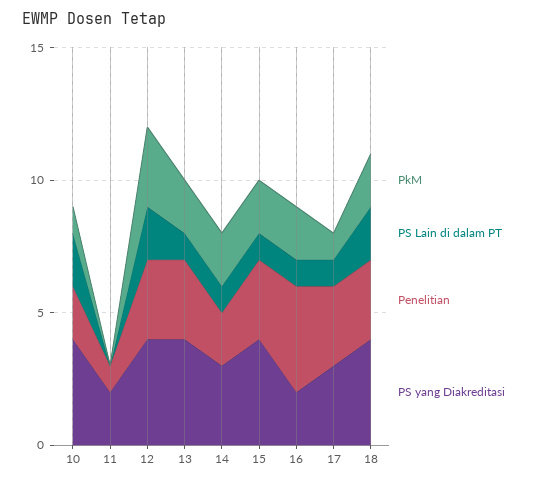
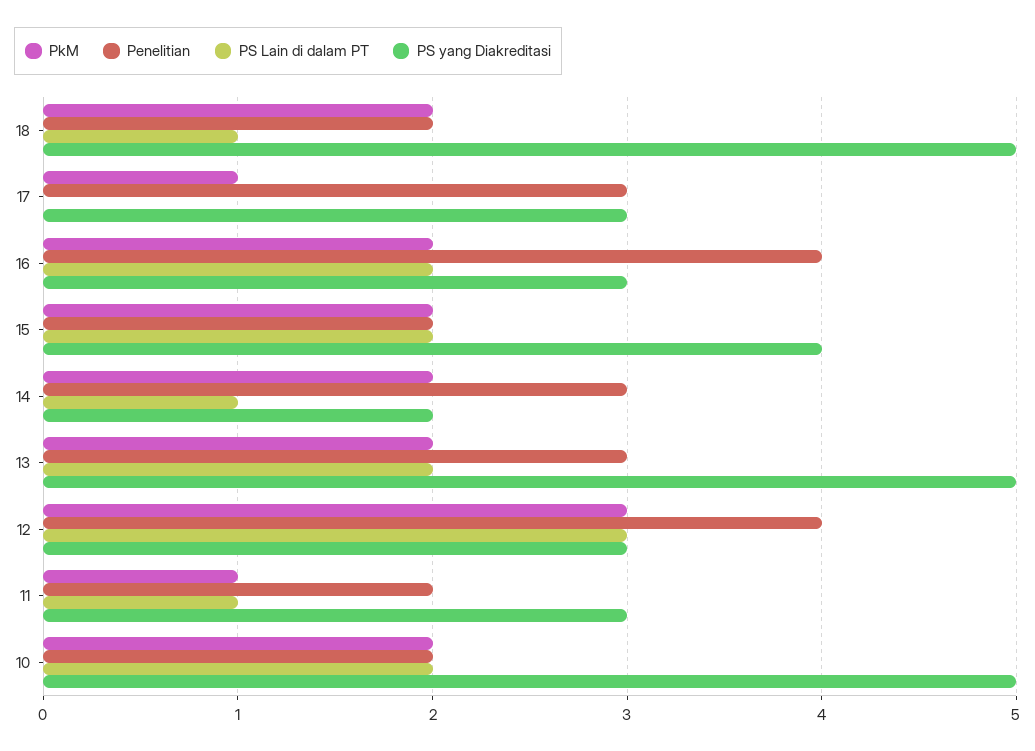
PkM, 10: 1 -> 2
PS yang Diakreditasi, 10: 4 -> 5
PkM, 11: 0 -> 1
PS Lain di dalam PT, 11: 0 -> 1
Penelitian, 11: 1 -> 2
PS yang Diakreditasi, 11: 2 -> 3
PS Lain di dalam PT, 12: 2 -> 3
Penelitian, 12: 3 -> 4
PS yang Diakreditasi, 12: 4 -> 3
PS Lain di dalam PT, 13: 1 -> 2
PS yang Diakreditasi, 13: 4 -> 5
Penelitian, 14: 2 -> 3
PS yang Diakreditasi, 14: 3 -> 2
PS Lain di dalam PT, 15: 1 -> 2
Penelitian, 15: 3 -> 2
PS Lain di dalam PT, 16: 1 -> 2
PS yang Diakreditasi, 16: 2 -> 3
PS Lain di dalam PT, 17: 1 -> 0
PS Lain di dalam PT, 18: 2 -> 1
Penelitian, 18: 3 -> 2
PS yang Diakreditasi, 18: 4 -> 5

